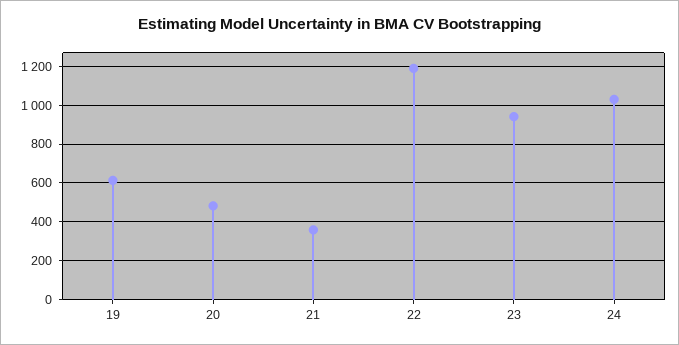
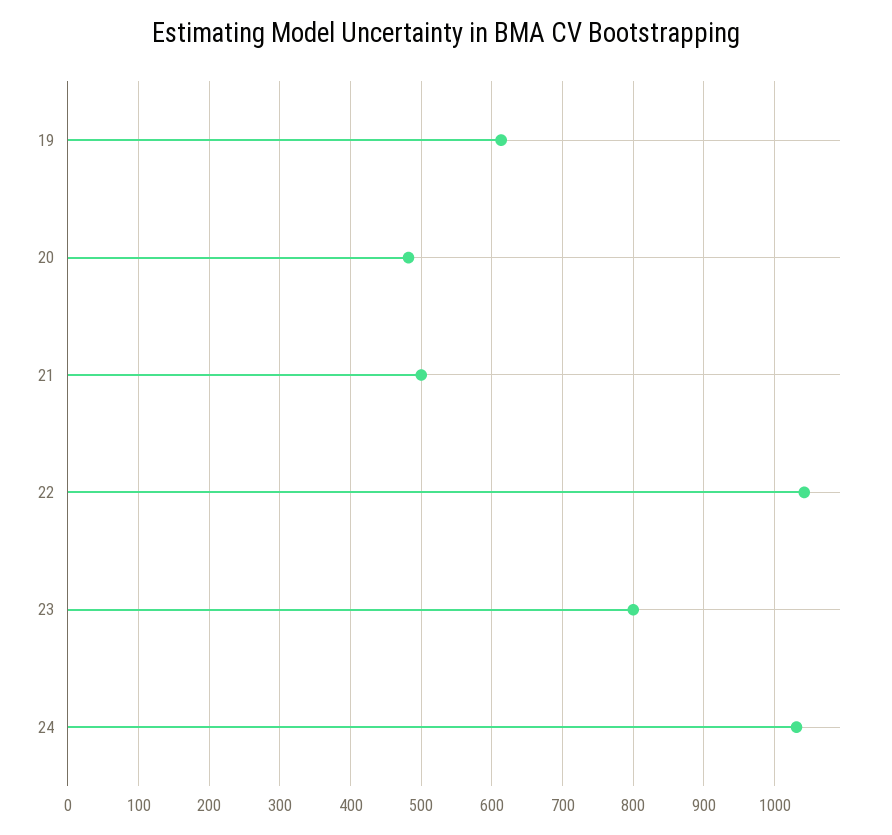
21: 350 -> 500
22: 1200 -> 1040
23: 950 -> 800

